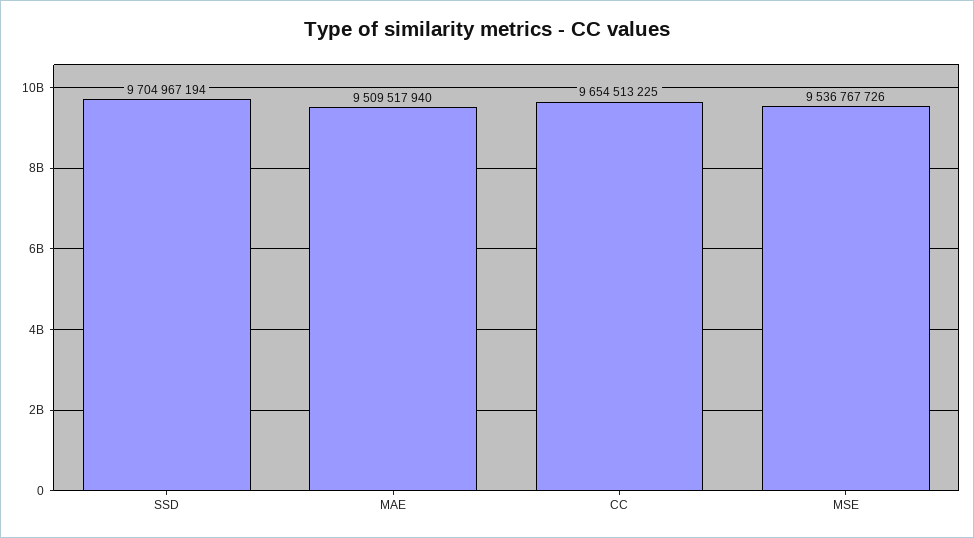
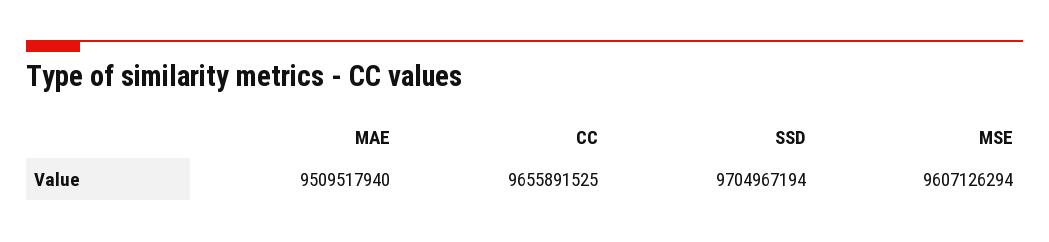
CC: 9654513225 -> 9655891525
MSE: 9536767726 -> 9607126294

